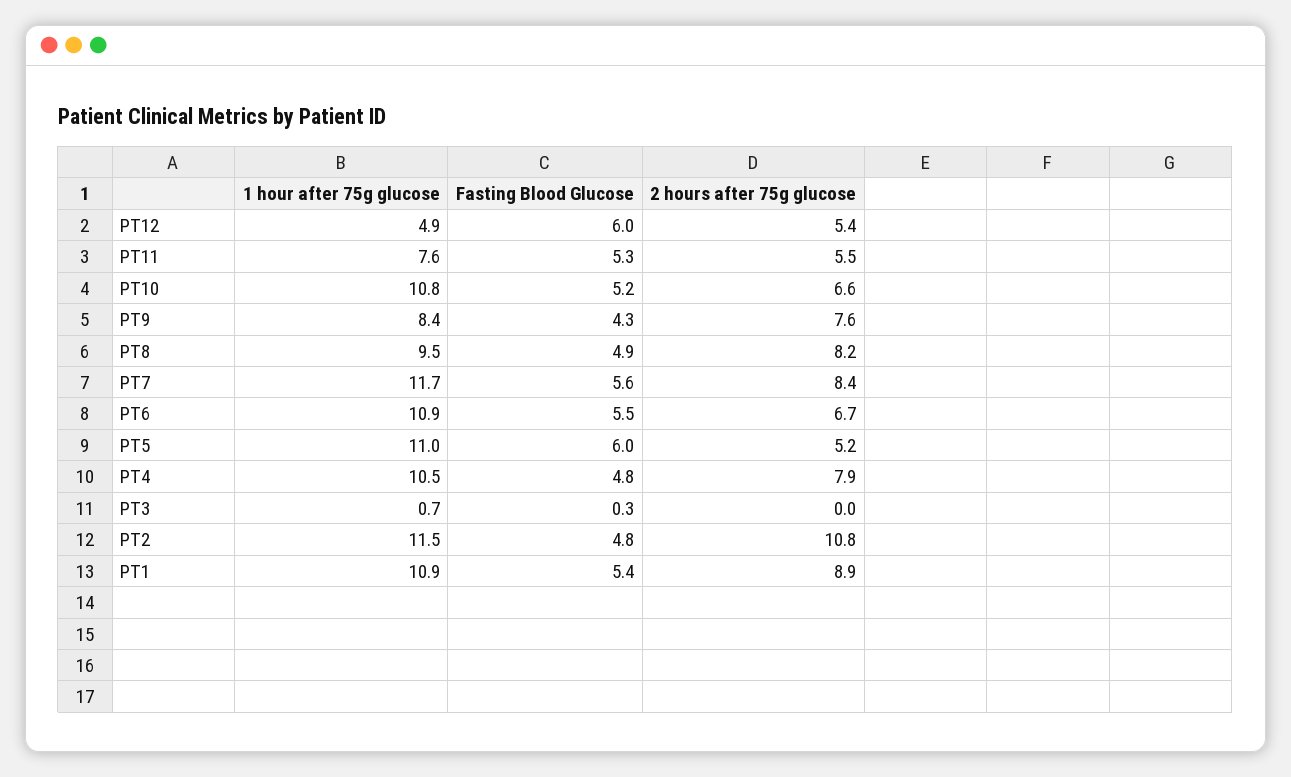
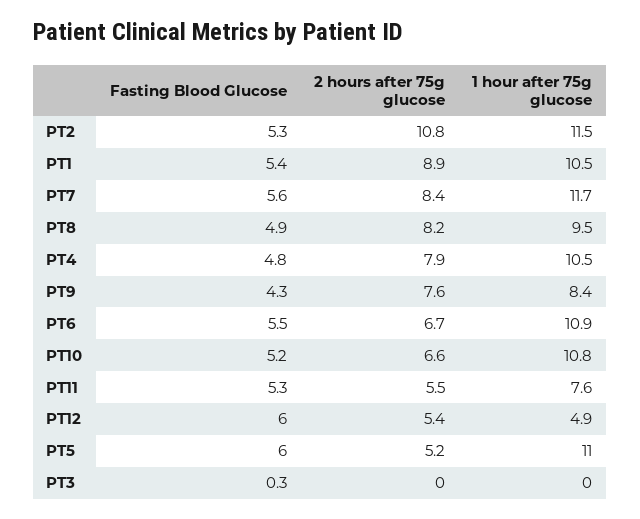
1 hour after 75g glucose, PT3: 0.7 -> 0
Fasting Blood Glucose, PT2: 4.8 -> 5.3
1 hour after 75g glucose, PT1: 10.9 -> 10.5

